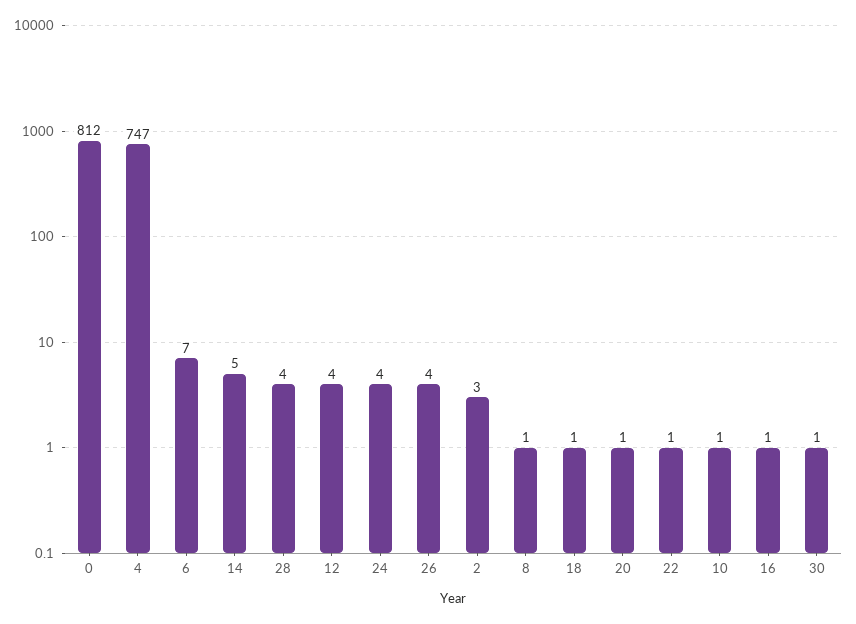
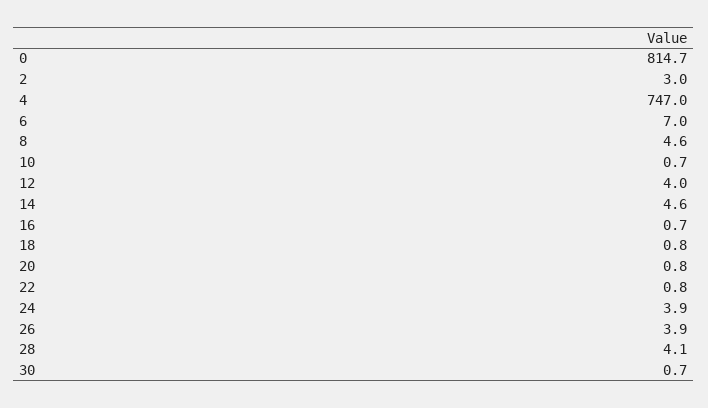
0: 812 -> 814.7
8: 1 -> 4.6

